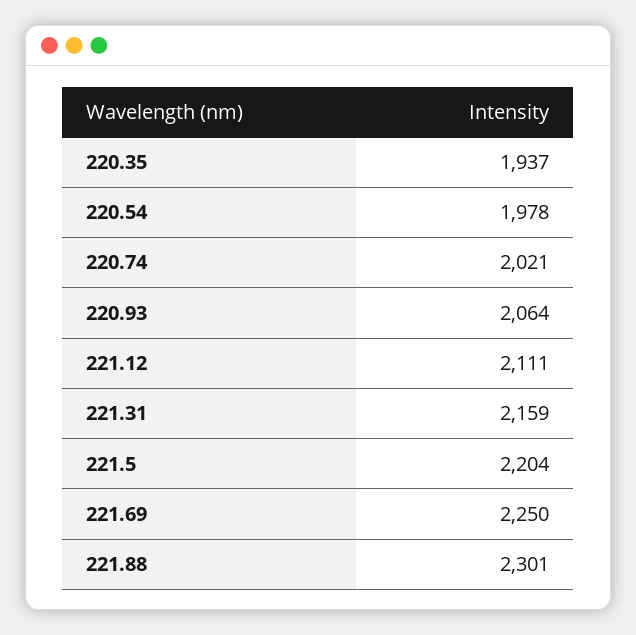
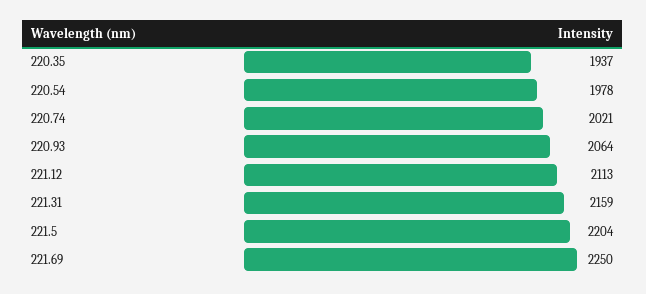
221.12: 2111 -> 2113
221.88: 2301 -> none

